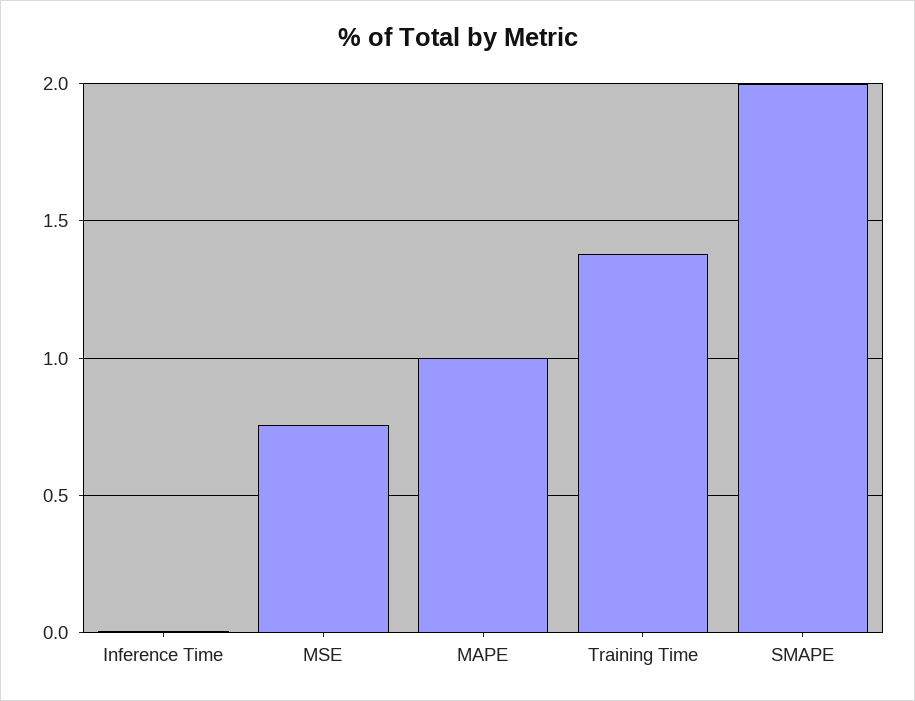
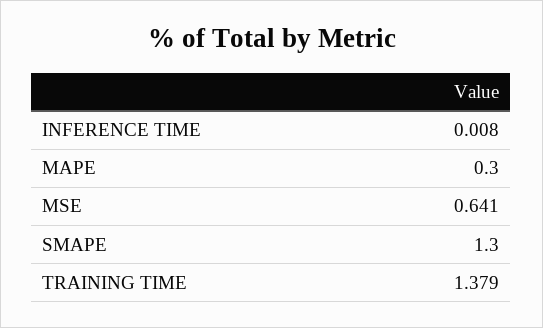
MSE: 0.75 -> 0.641
MAPE: 1 -> 0.3
SMAPE: 2 -> 1.3

